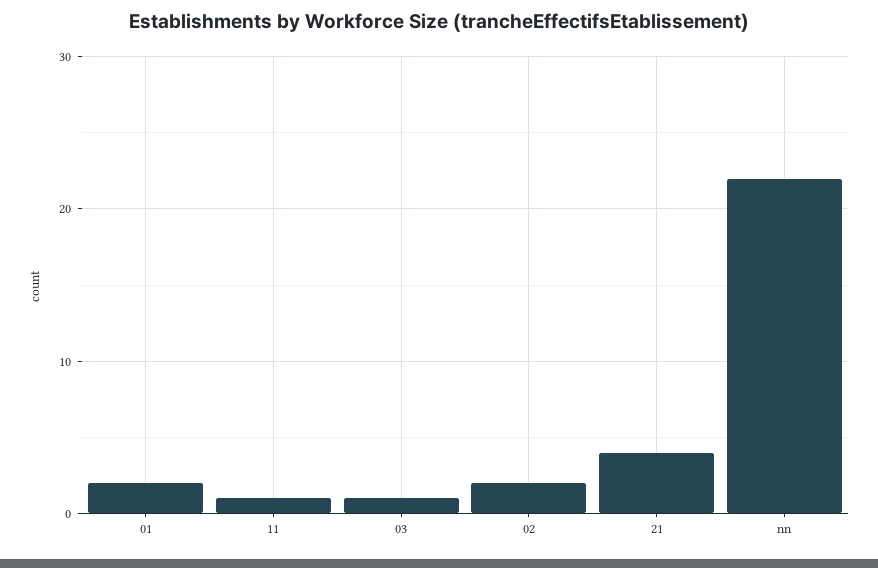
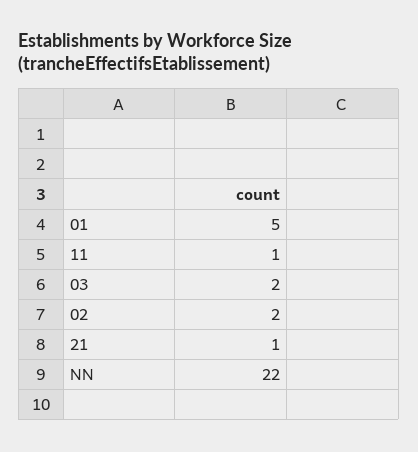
01: 2 -> 5
03: 1 -> 2
21: 4 -> 1

